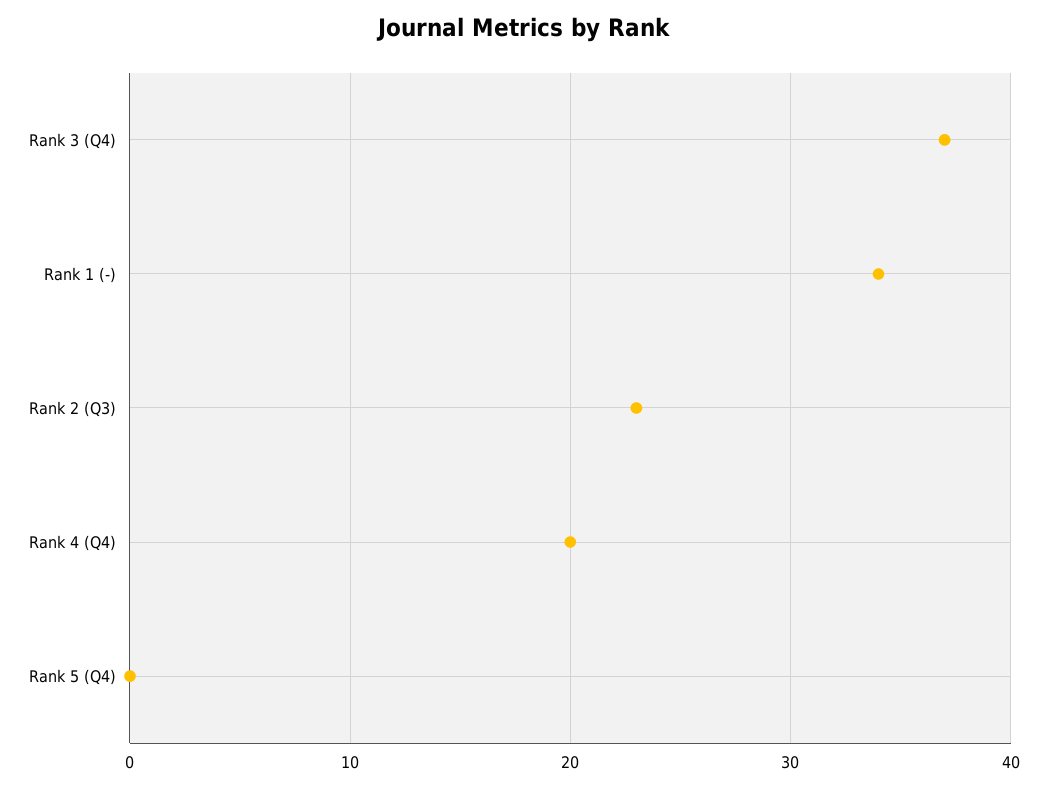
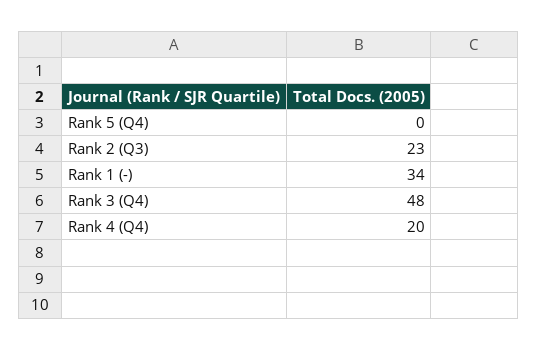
Rank 3 (Q4): 37 -> 48

